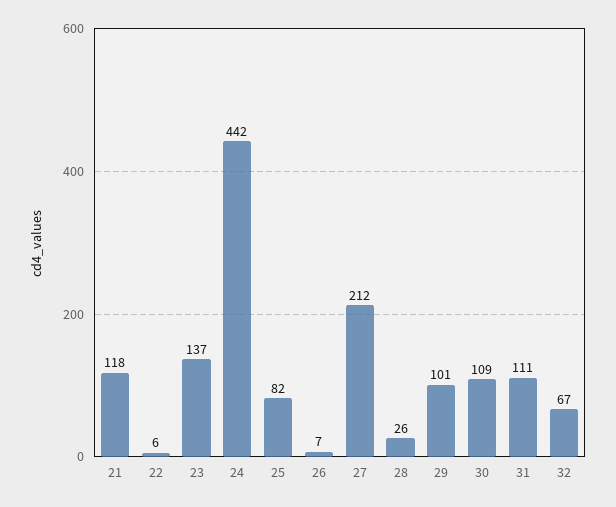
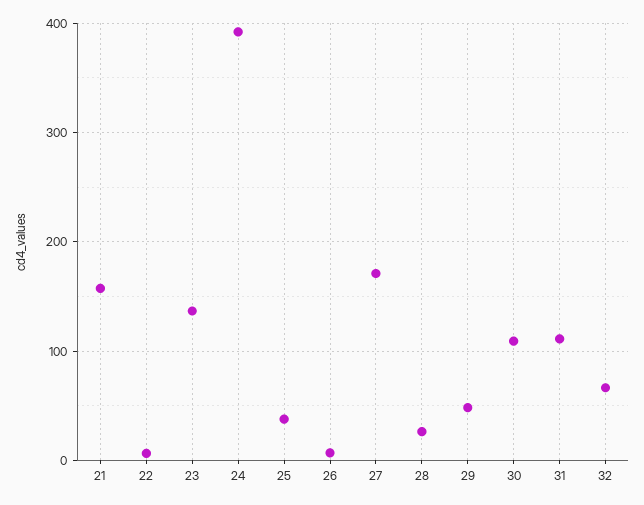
21: 118 -> 160
24: 442 -> 390
25: 82 -> 40
27: 212 -> 170
29: 101 -> 50

